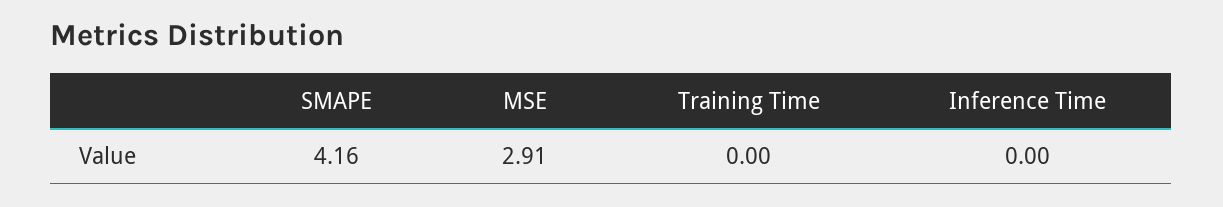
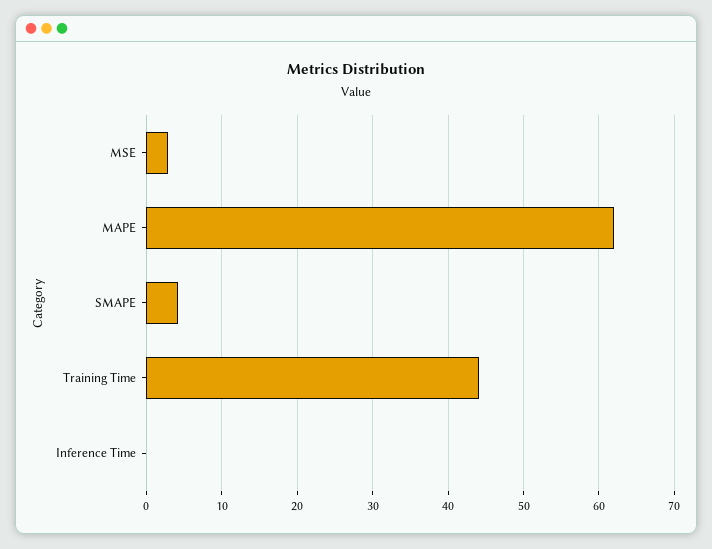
Training Time: 0 -> 44
MAPE: none -> 62

